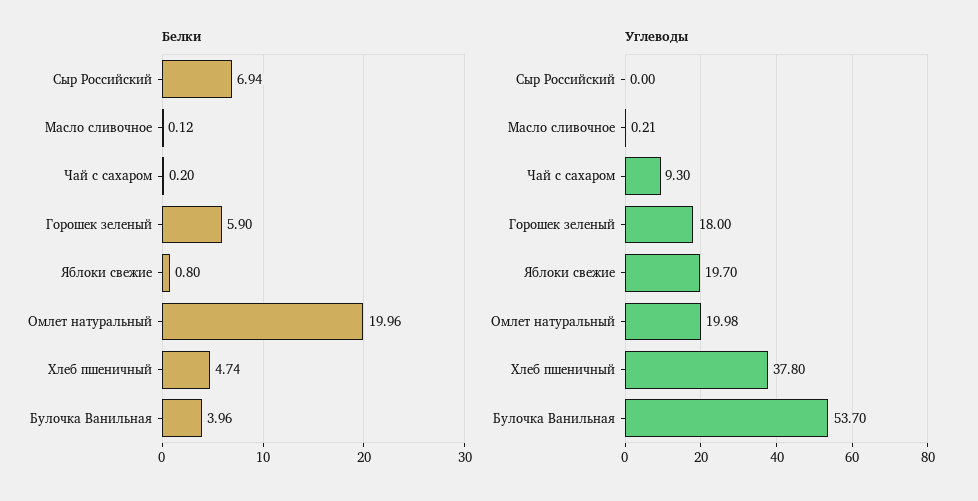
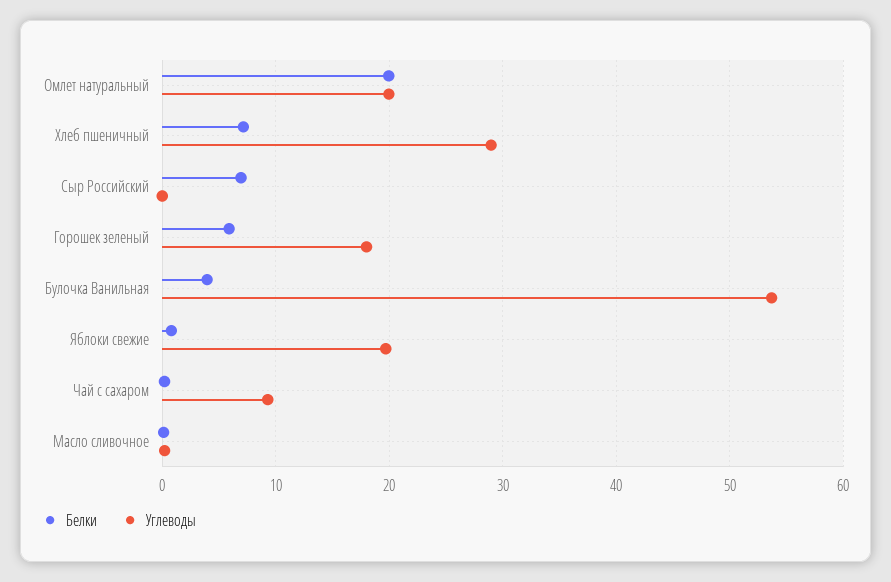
Белки, Хлеб пшеничный: 4.74 -> 7
Углеводы, Хлеб пшеничный: 37.8 -> 29

